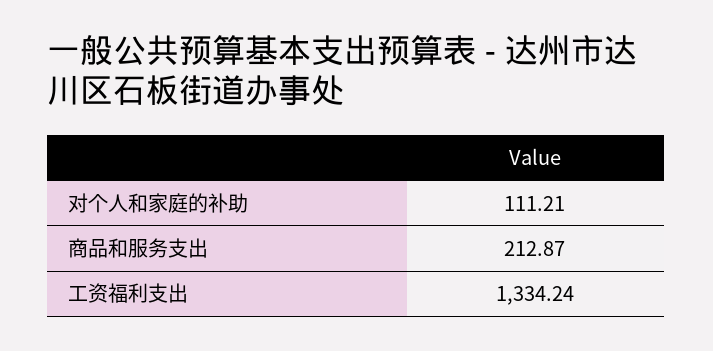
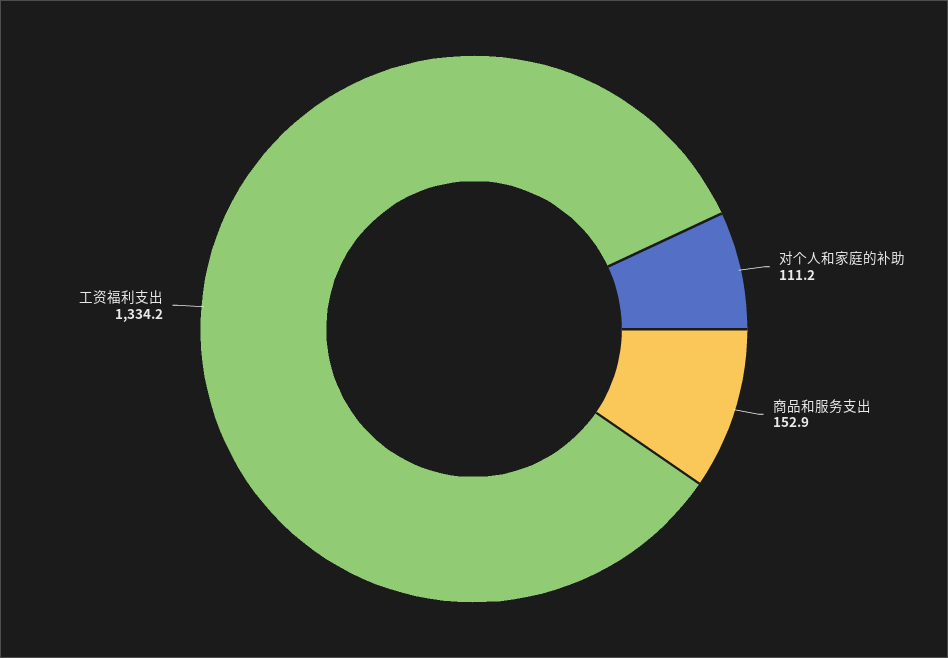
商品和服务支出: 212.87 -> 152.9

